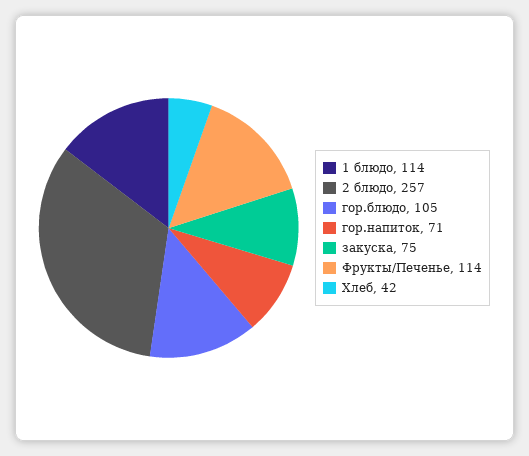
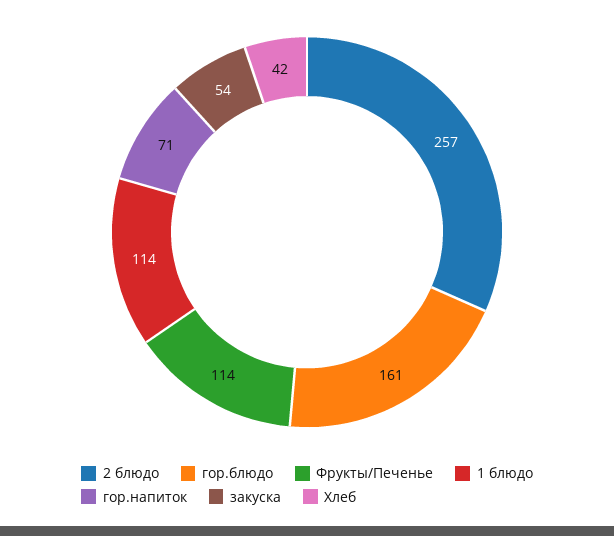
гор.блюдо: 105 -> 161
закуска: 75 -> 54

